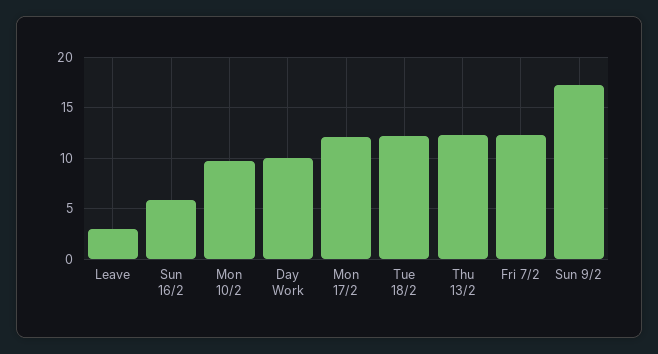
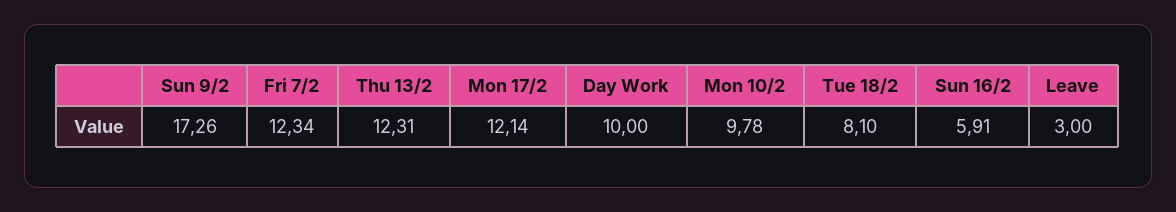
Tue 18/2: 12 -> 8.1

